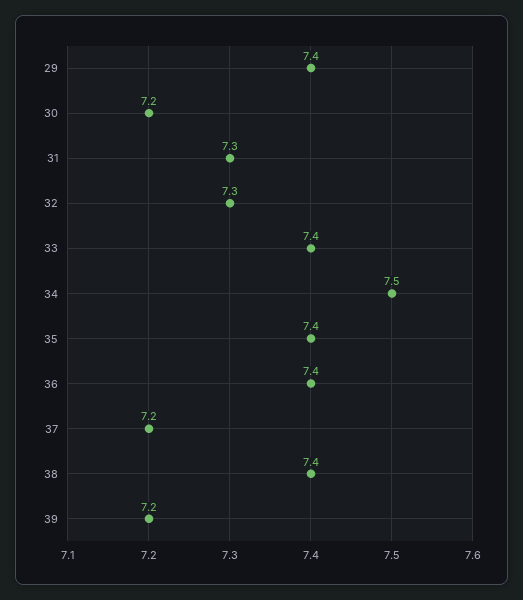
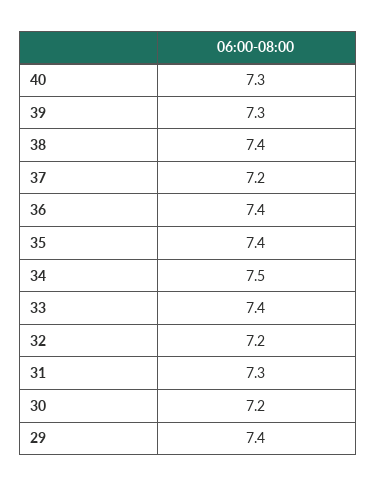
32: 7.3 -> 7.2
39: 7.2 -> 7.3
40: none -> 7.3

